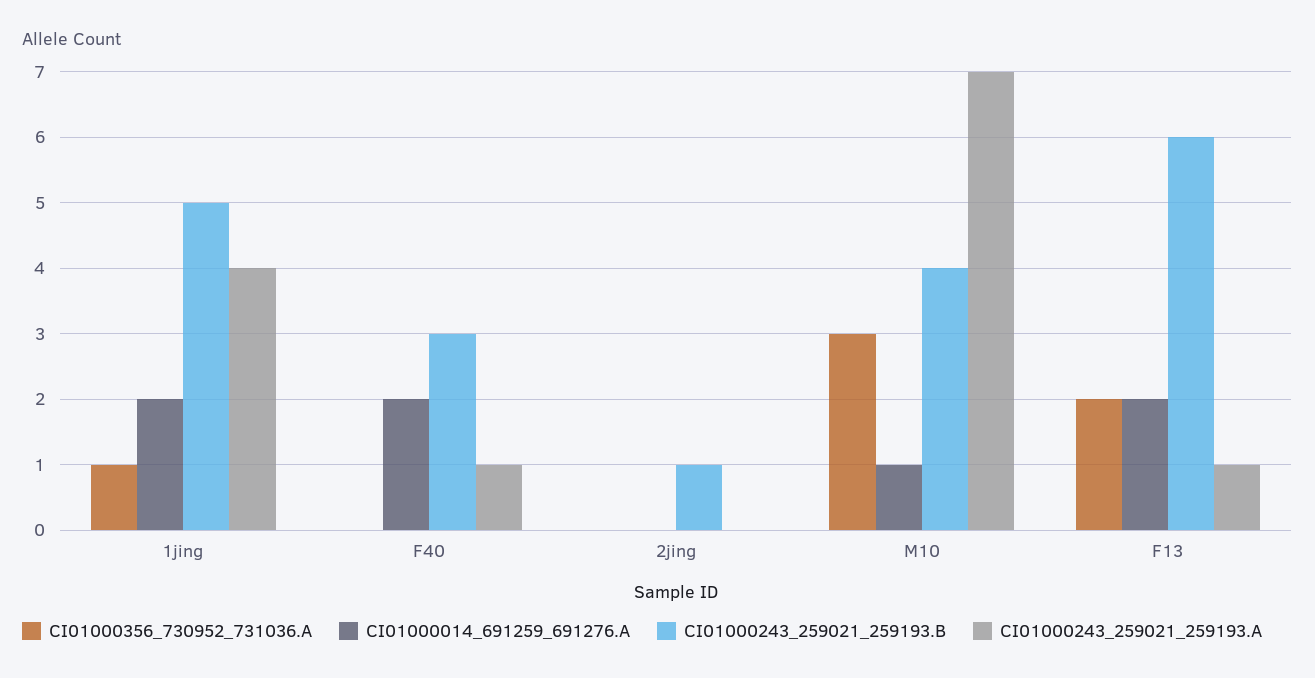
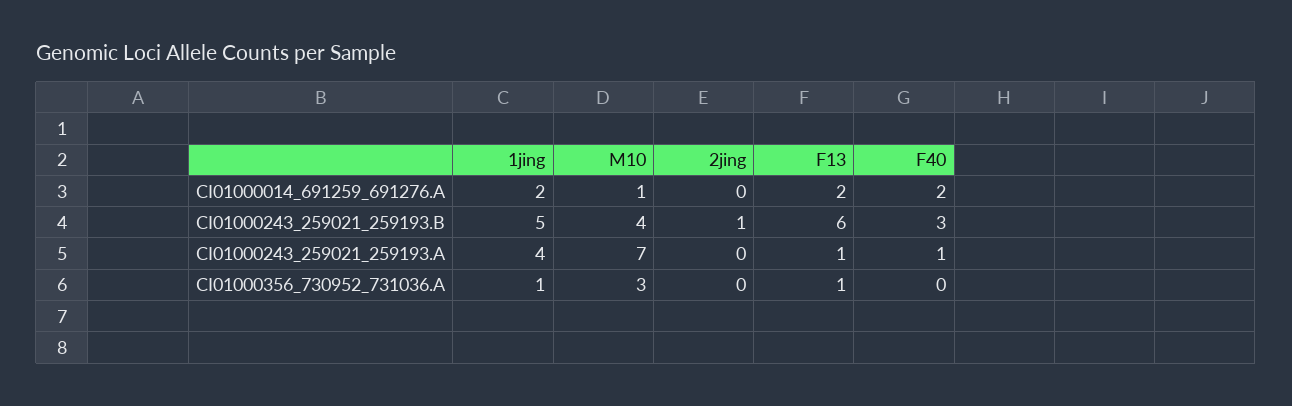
CI01000356_730952_731036.A, F13: 2 -> 1

